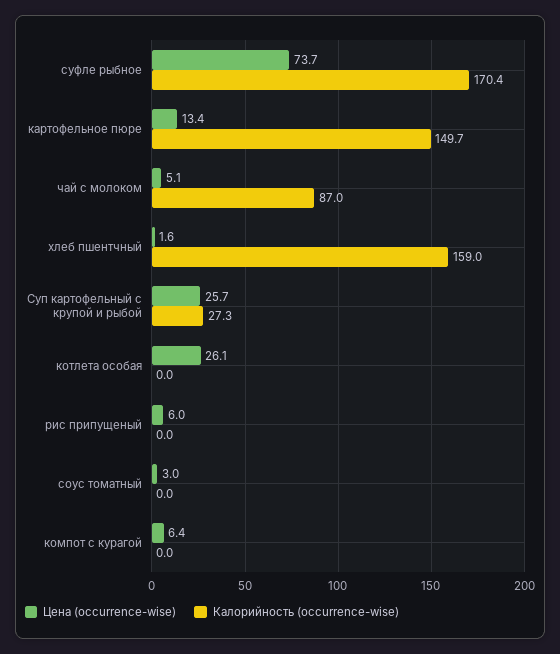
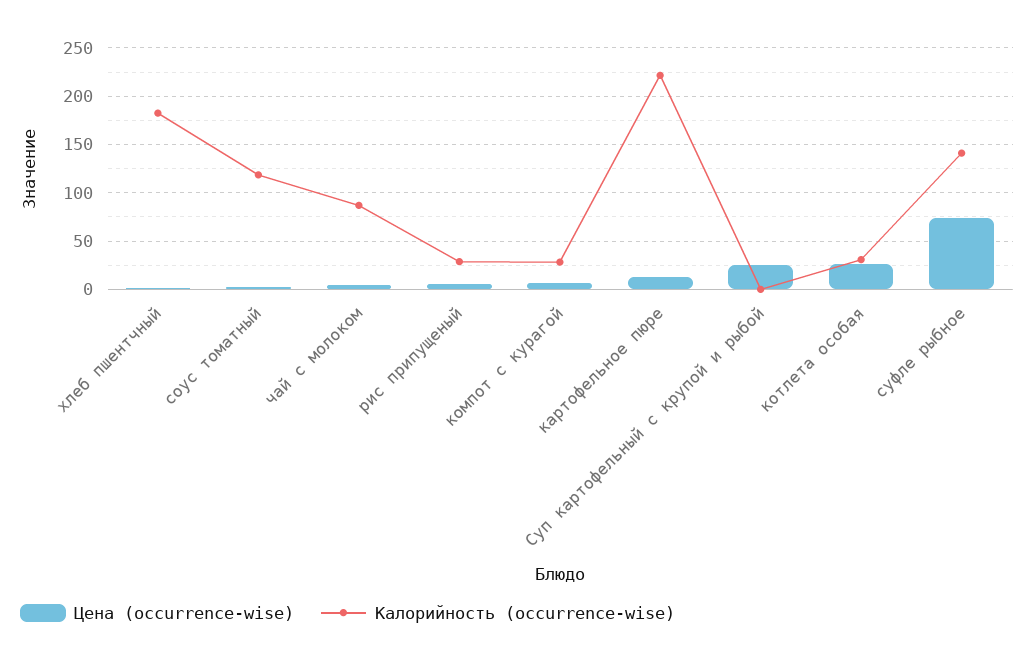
Калорийность (occurrence-wise), суфле рыбное: 170.4 -> 140
Калорийность (occurrence-wise), картофельное пюре: 149.7 -> 220
Калорийность (occurrence-wise), хлеб пшентчный: 159 -> 180
Калорийность (occurrence-wise), Суп картофельный с крупой и рыбой: 27.3 -> 0
Калорийность (occurrence-wise), котлета особая: 0 -> 30
Калорийность (occurrence-wise), рис припущеный: 0 -> 30
Калорийность (occurrence-wise), соус томатный: 0 -> 120
Калорийность (occurrence-wise), компот с курагой: 0 -> 30

